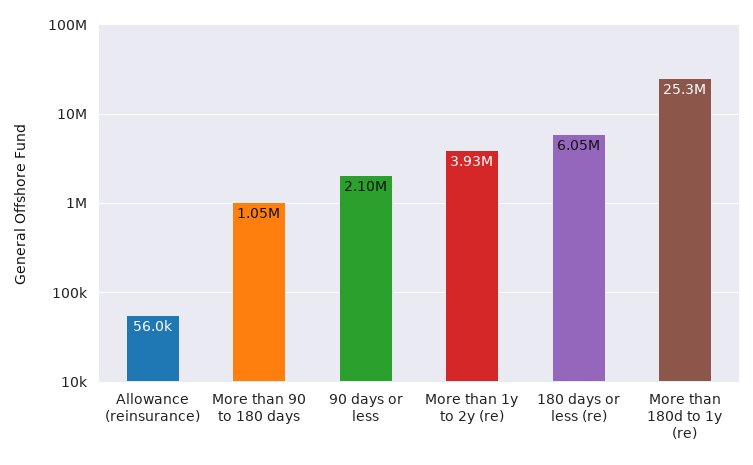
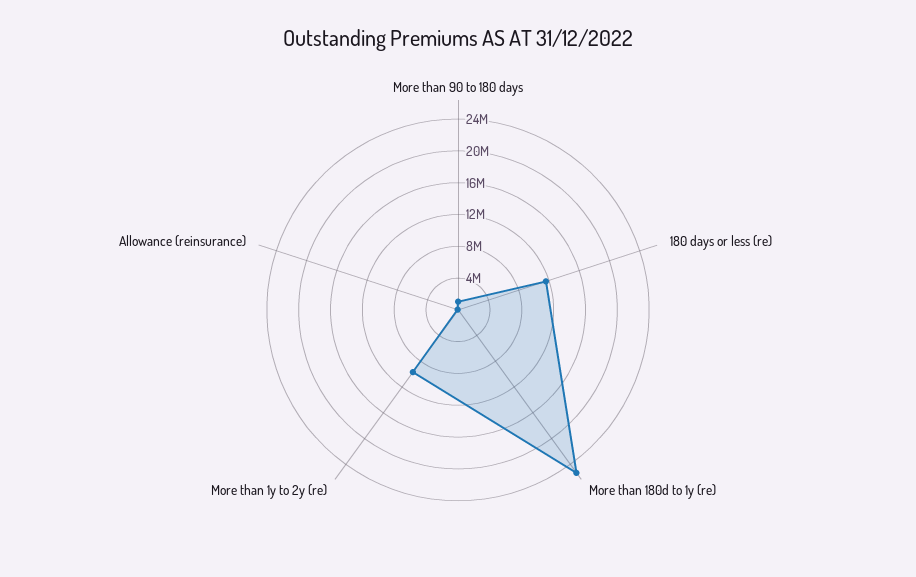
90 days or less: 2100000 -> none
More than 1y to 2y (re): 3930000 -> 10000000
180 days or less (re): 6050000 -> 12000000

